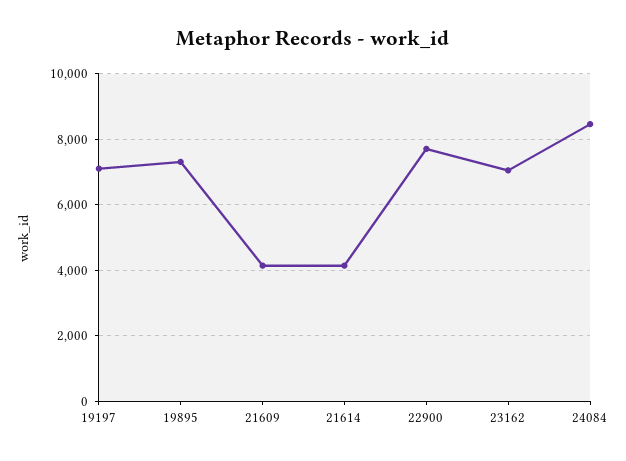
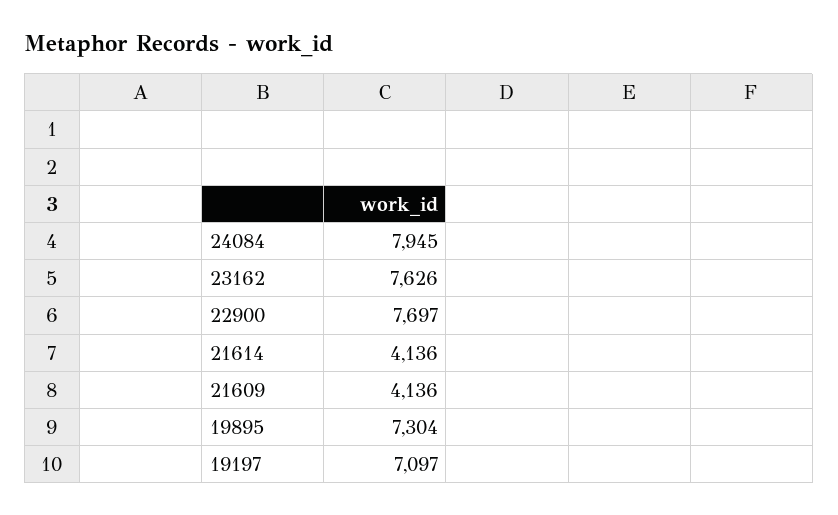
23162: 7000 -> 7626
24084: 8400 -> 7945

